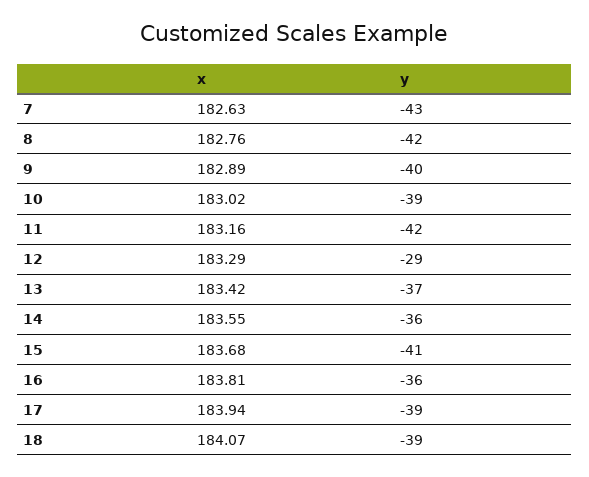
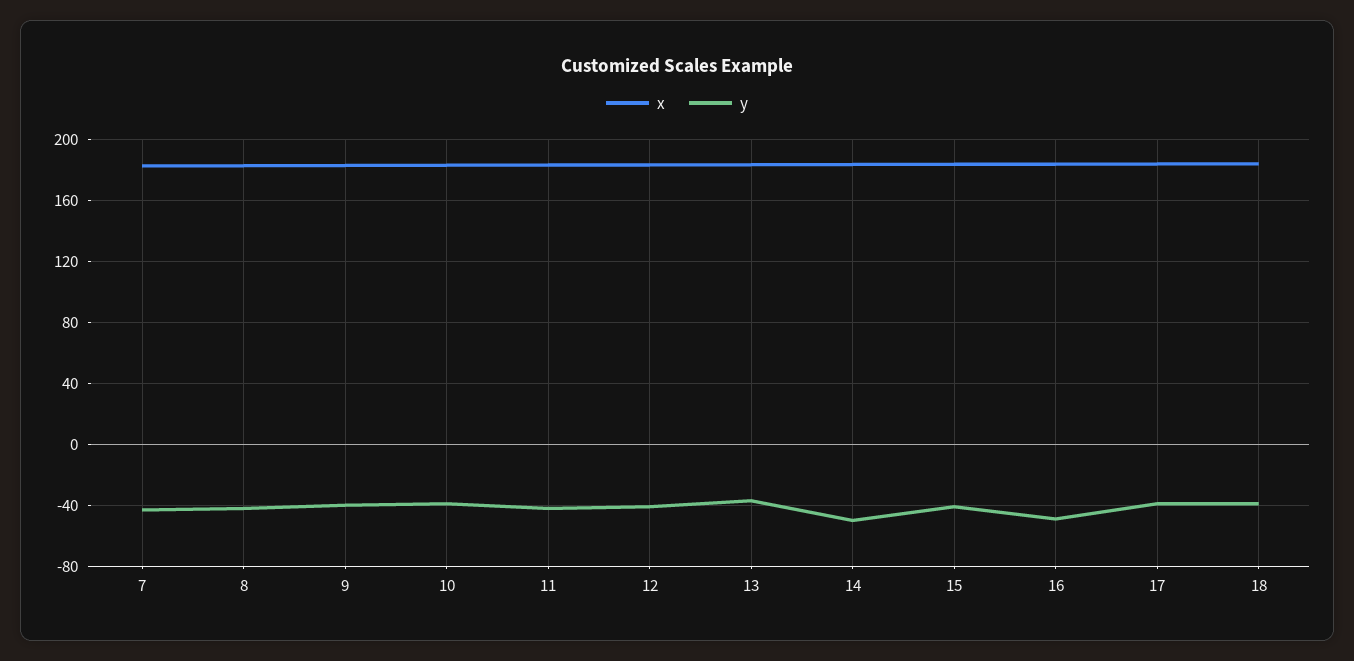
y, 12: -29 -> -40
y, 14: -36 -> -50
y, 16: -36 -> -50

